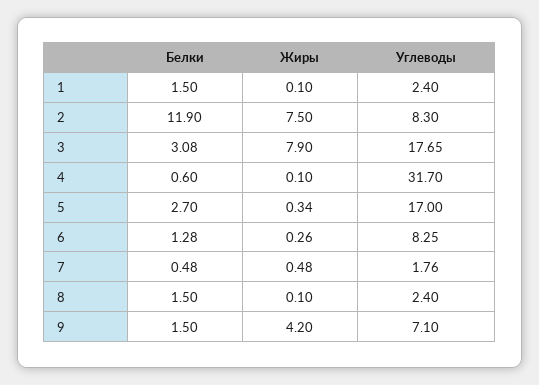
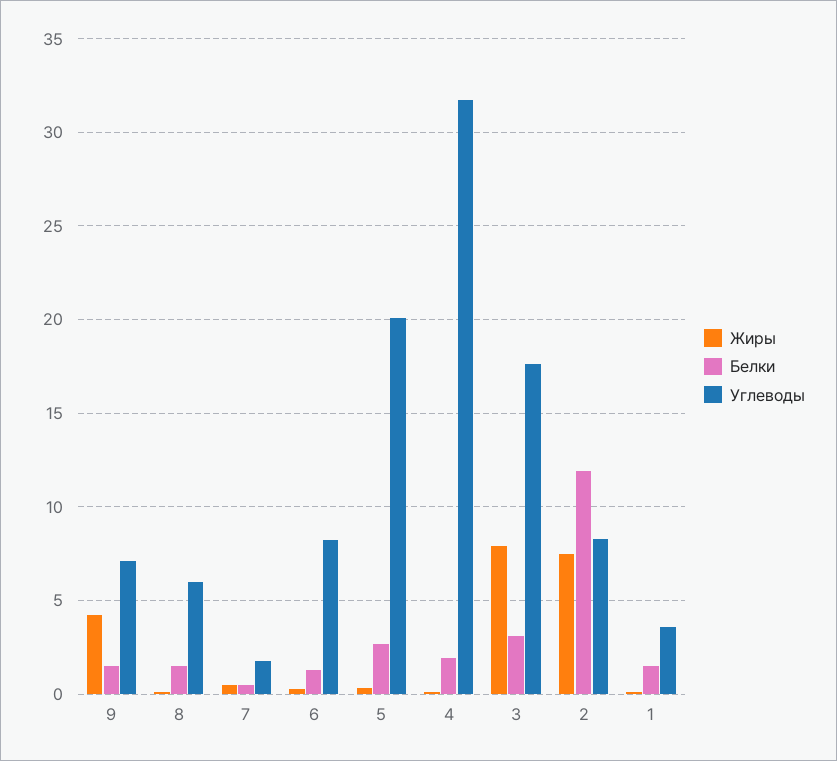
Углеводы, 1: 2.4 -> 3.5
Белки, 4: 0.6 -> 2
Углеводы, 5: 17 -> 20
Углеводы, 8: 2.4 -> 6

